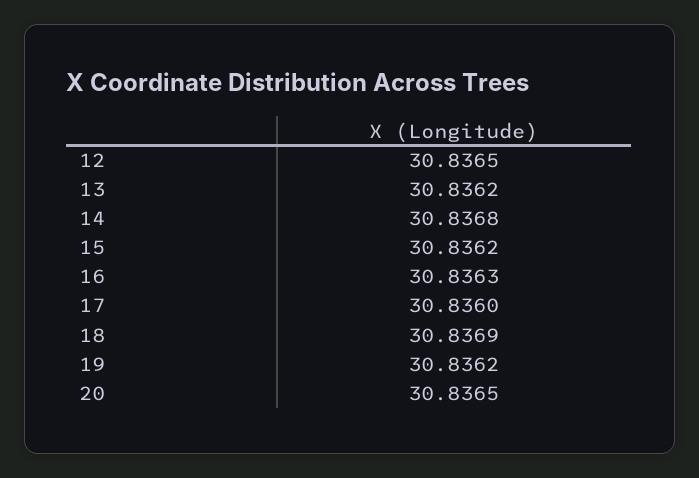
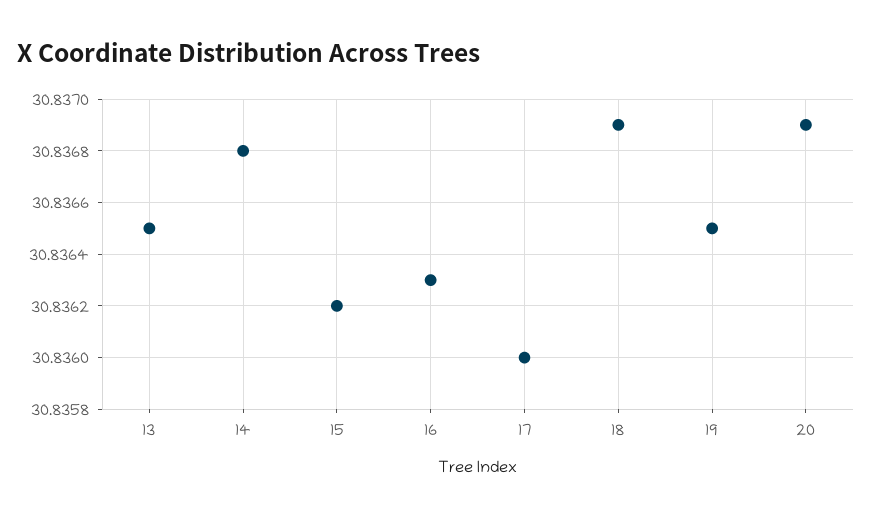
12: 30.8365 -> none
13: 30.8362 -> 30.8365
19: 30.8362 -> 30.8365
20: 30.8365 -> 30.8369

